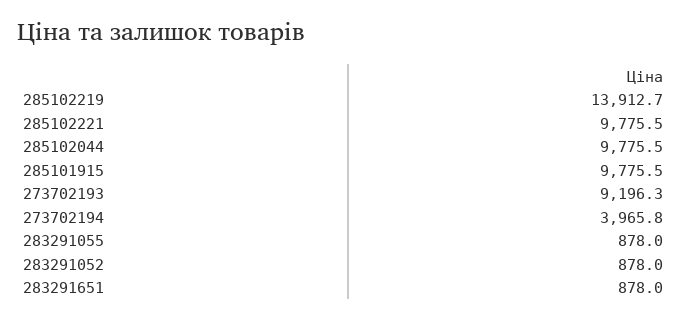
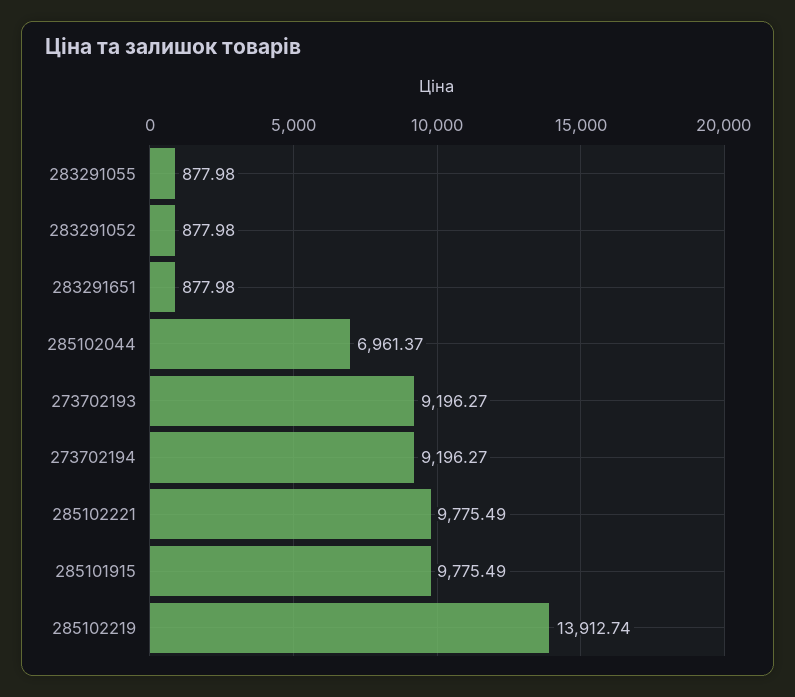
285102044: 9775.5 -> 6961.37
273702194: 3965.8 -> 9196.27

